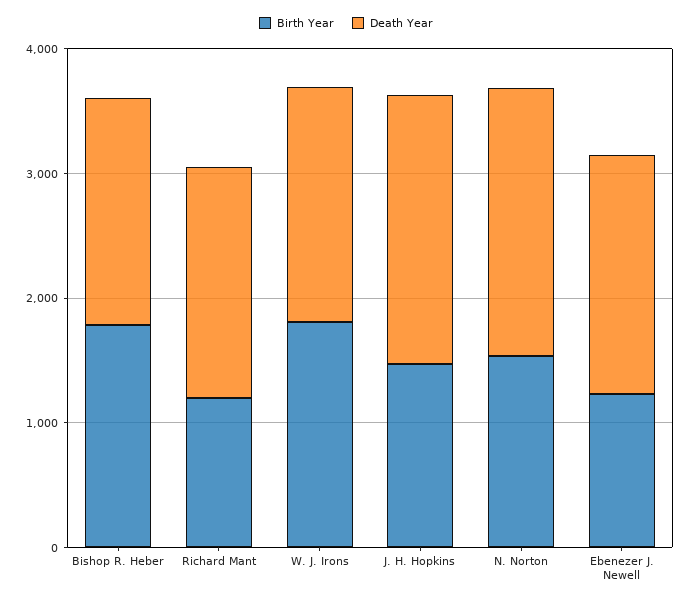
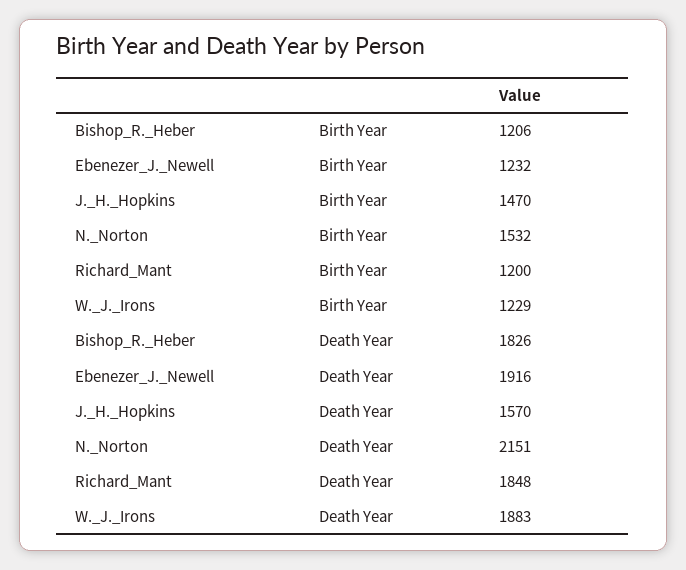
Birth Year, Bishop R. Heber: 1800 -> 1206
Birth Year, W. J. Irons: 1800 -> 1229
Death Year, J. H. Hopkins: 2200 -> 1570

